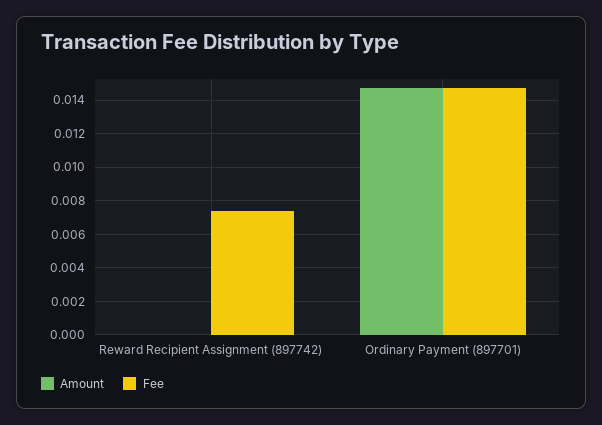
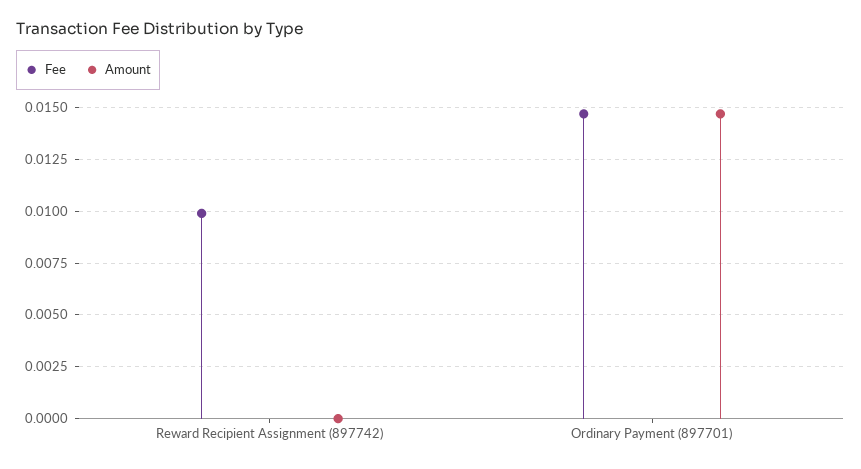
Fee, Reward Recipient Assignment (897742): 0.0075 -> 0.01

